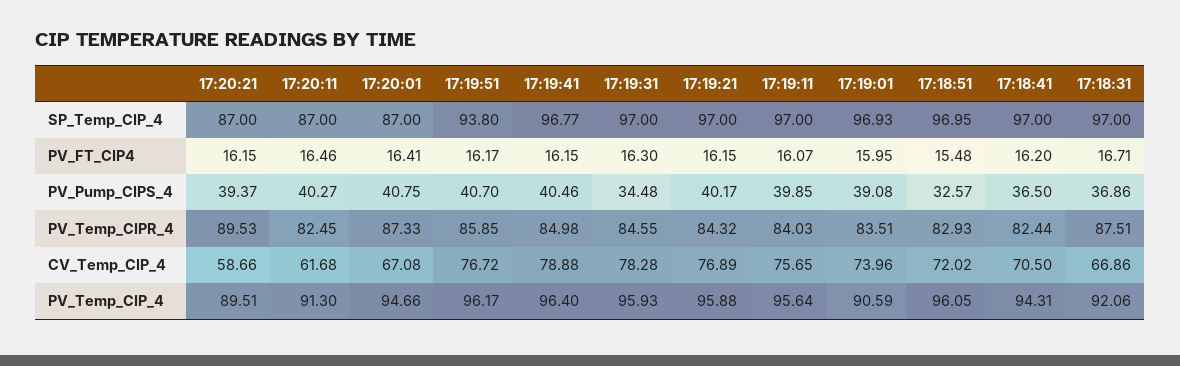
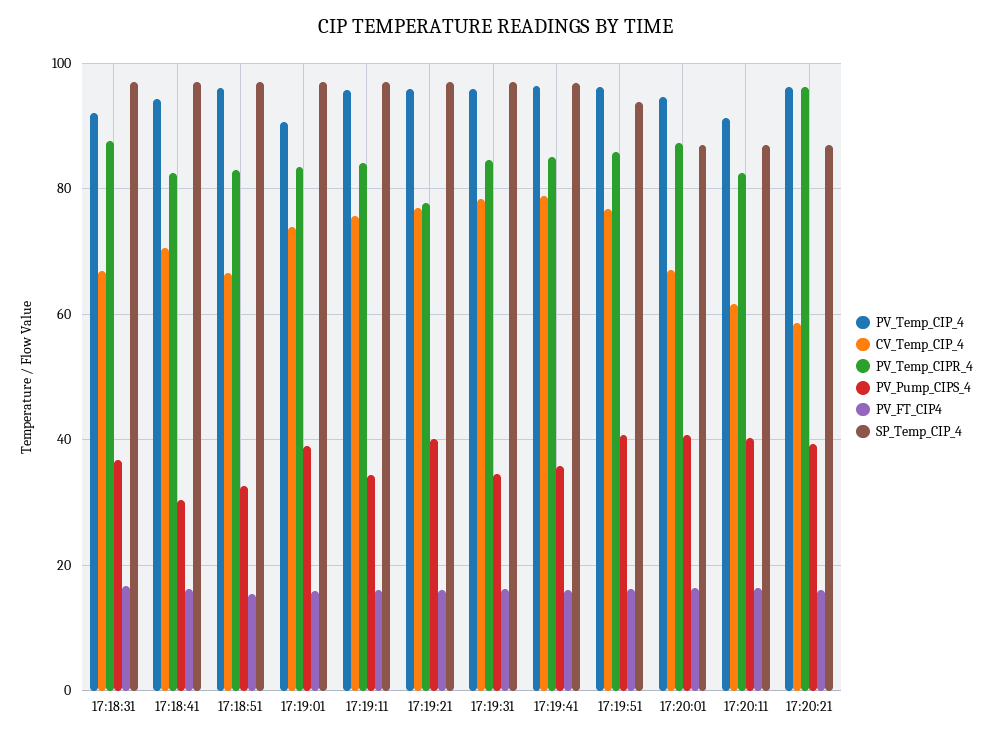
PV_Pump_CIPS_4, 17:19:41: 40.46 -> 36
PV_Pump_CIPS_4, 17:19:11: 39.85 -> 34
PV_Pump_CIPS_4, 17:18:41: 36.5 -> 30
PV_Temp_CIPR_4, 17:20:21: 89.53 -> 96
PV_Temp_CIPR_4, 17:19:21: 84.32 -> 78
CV_Temp_CIP_4, 17:18:51: 72.02 -> 66
PV_Temp_CIP_4, 17:20:21: 89.51 -> 96

